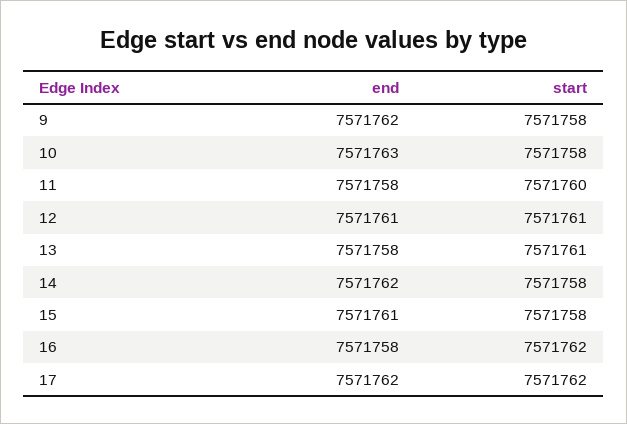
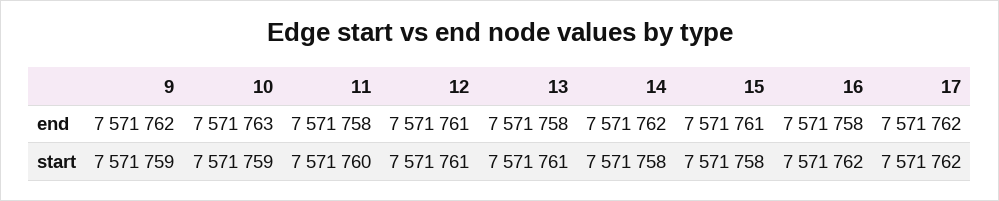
start, 9: 7571758 -> 7571759
start, 10: 7571758 -> 7571759

